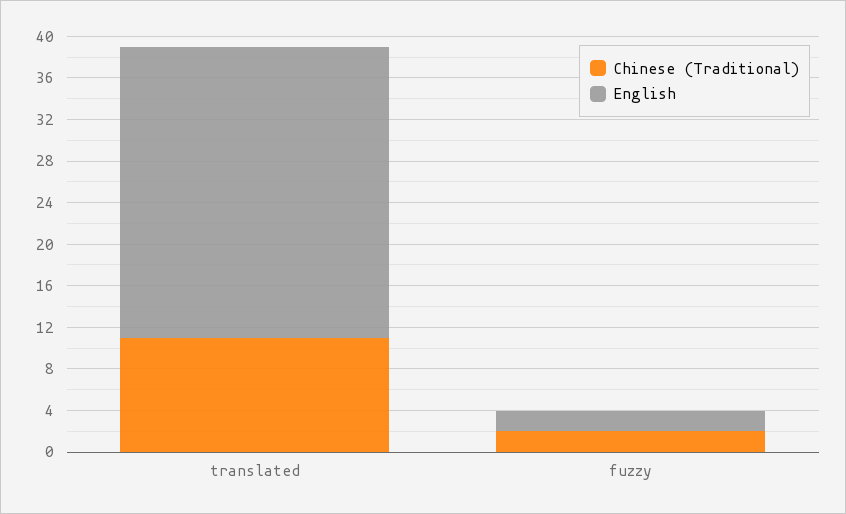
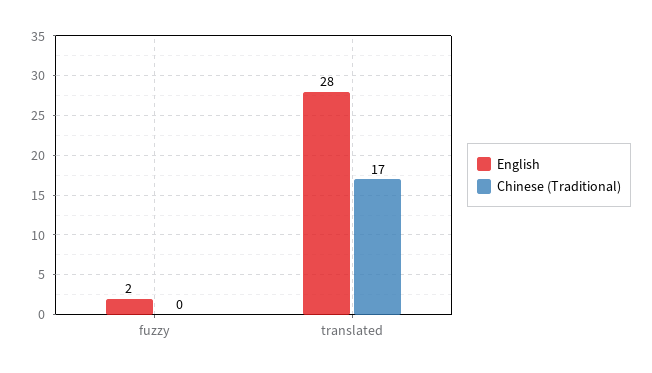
Chinese (Traditional), translated: 11 -> 17
Chinese (Traditional), fuzzy: 2 -> 0

